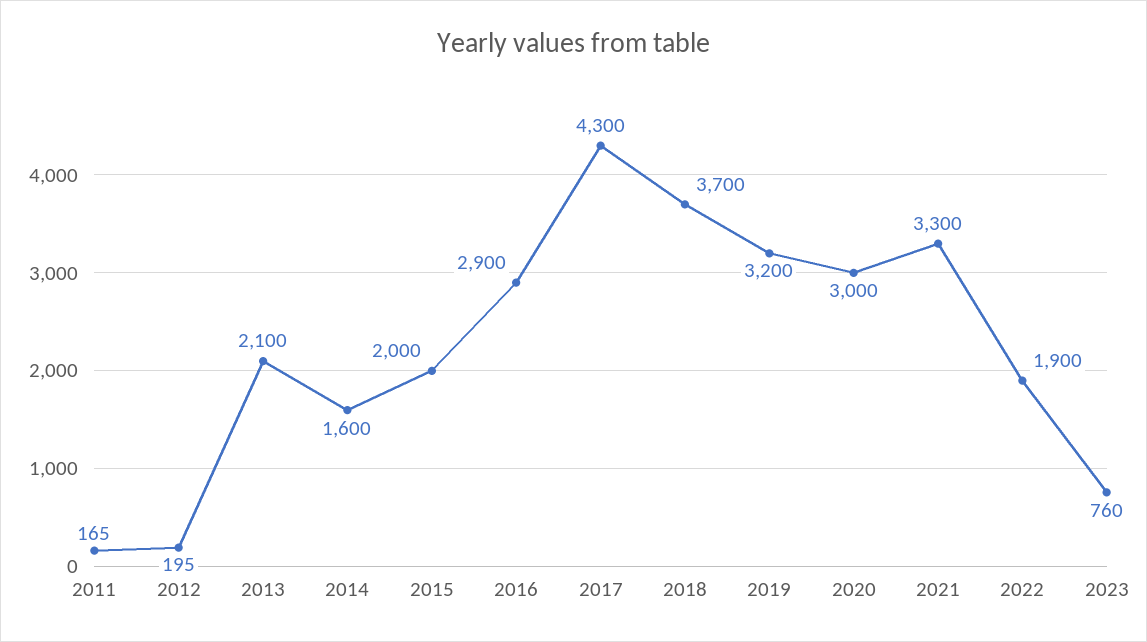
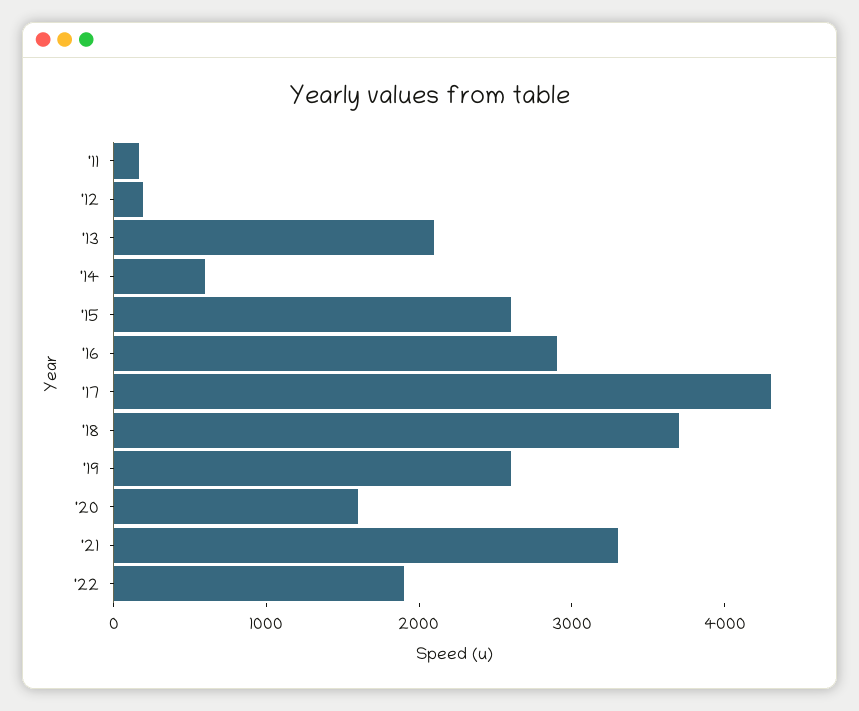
2014: 1600 -> 600
2015: 2000 -> 2600
2019: 3200 -> 2600
2020: 3000 -> 1600
2023: 760 -> none

